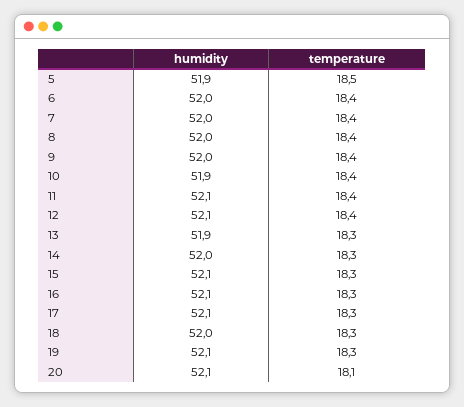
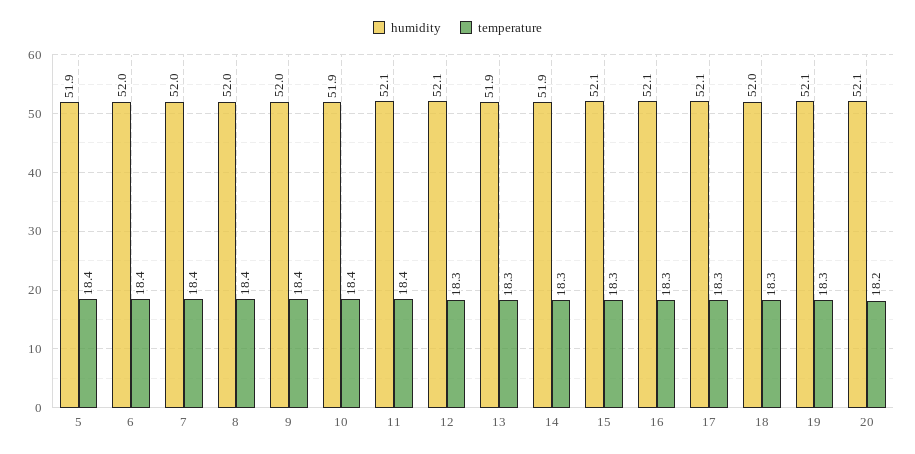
temperature, 5: 18.5 -> 18.4
temperature, 12: 18.4 -> 18.3
humidity, 14: 52 -> 51.9
temperature, 20: 18.1 -> 18.2

